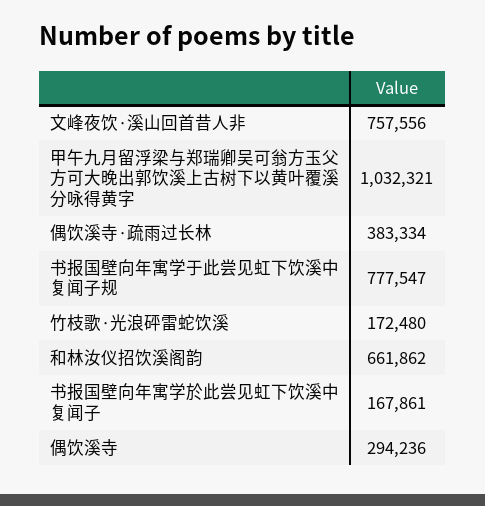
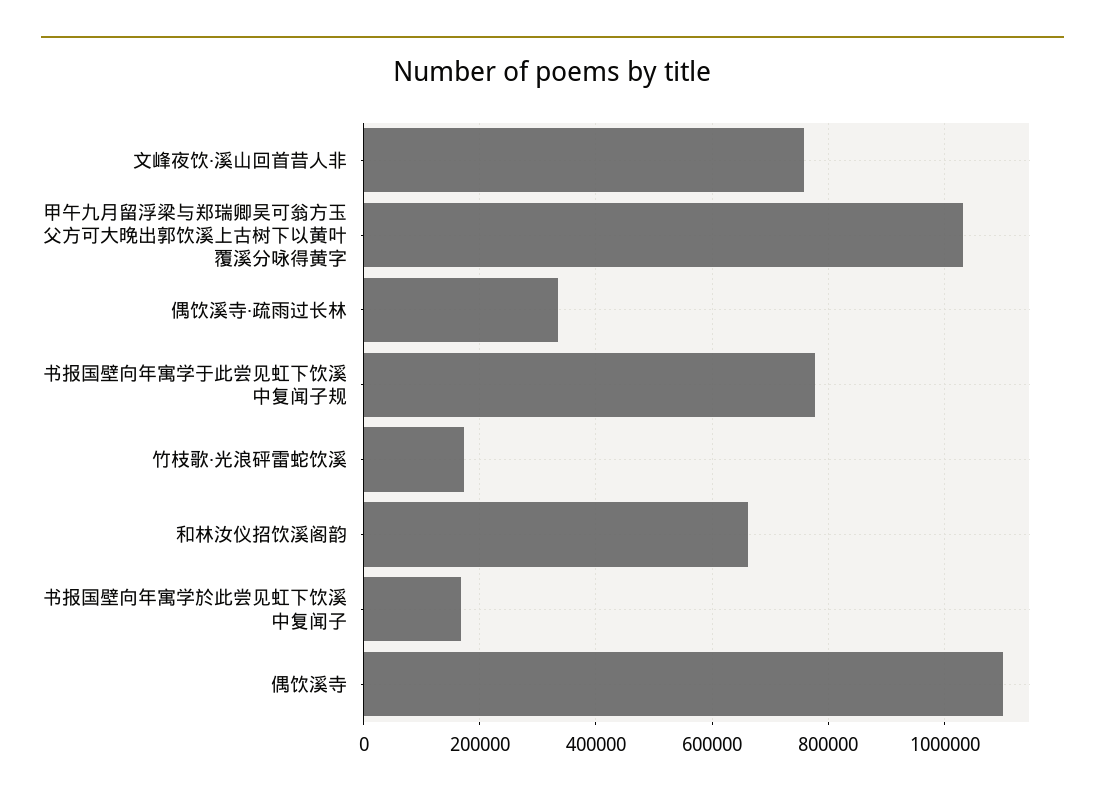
偶饮溪寺·疏雨过长林: 383334 -> 340000
偶饮溪寺: 294236 -> 1100000

